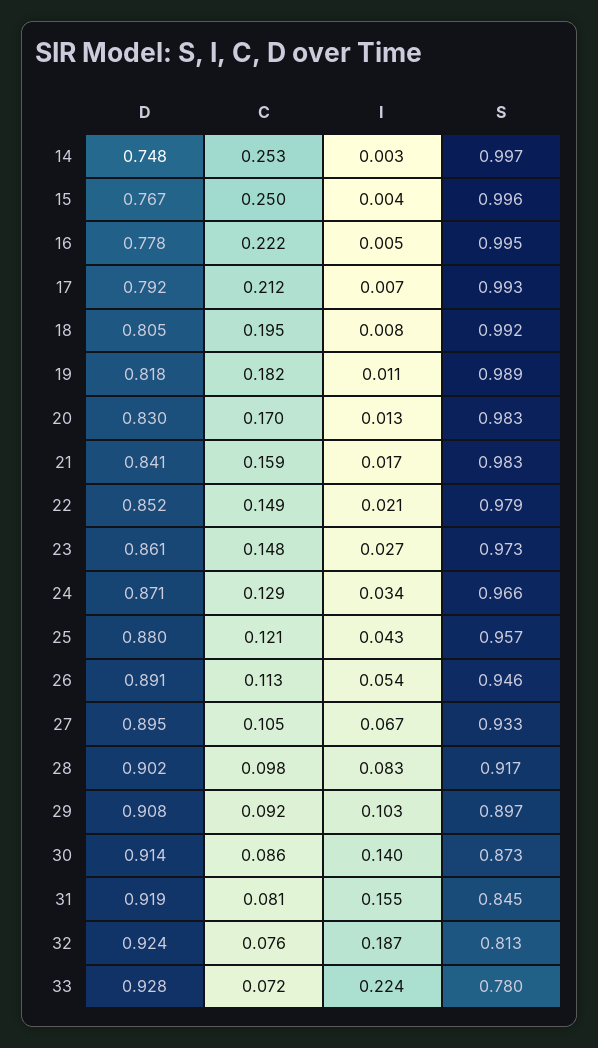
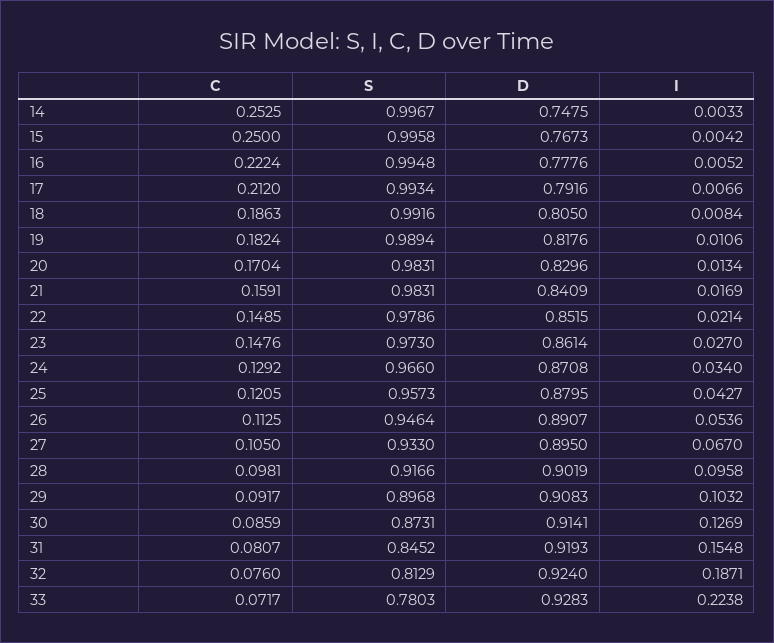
C, 18: 0.195 -> 0.1863
I, 28: 0.083 -> 0.0958
I, 30: 0.14 -> 0.1269

